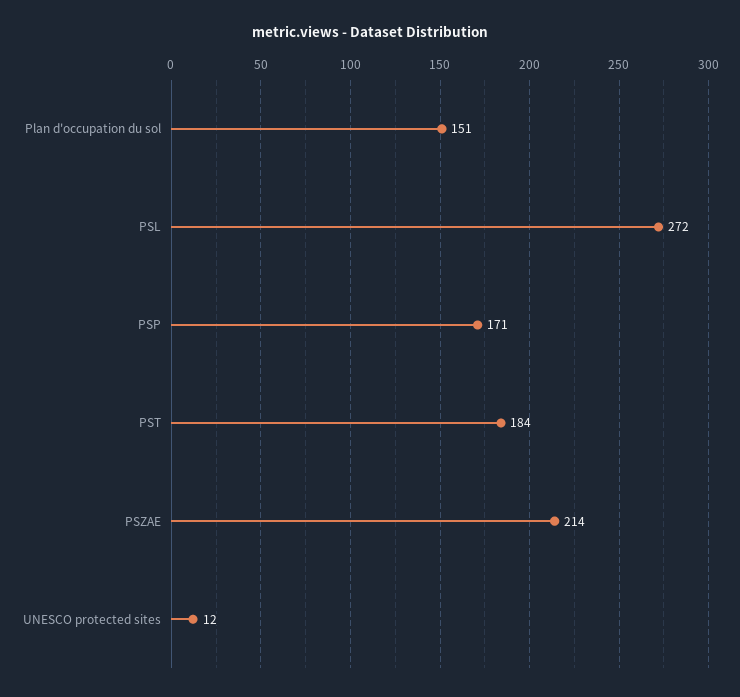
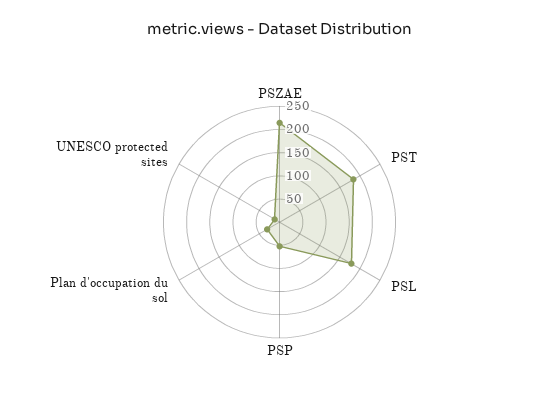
Plan d'occupation du sol: 151 -> 25
PSL: 272 -> 175
PSP: 171 -> 50

